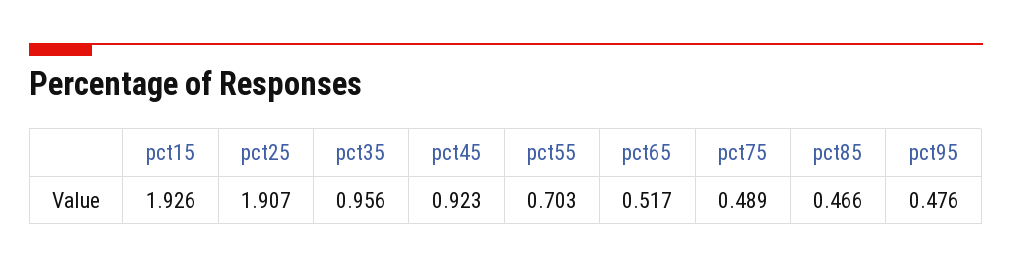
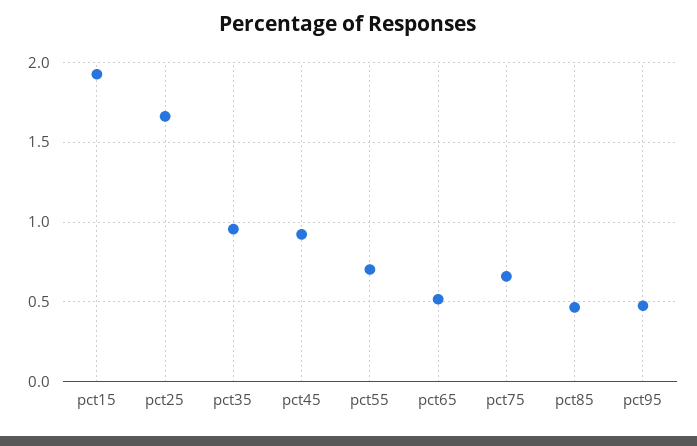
pct25: 1.907 -> 1.65
pct75: 0.489 -> 0.65

